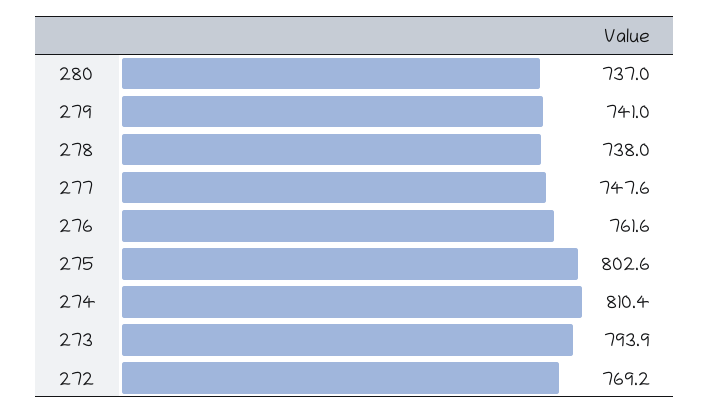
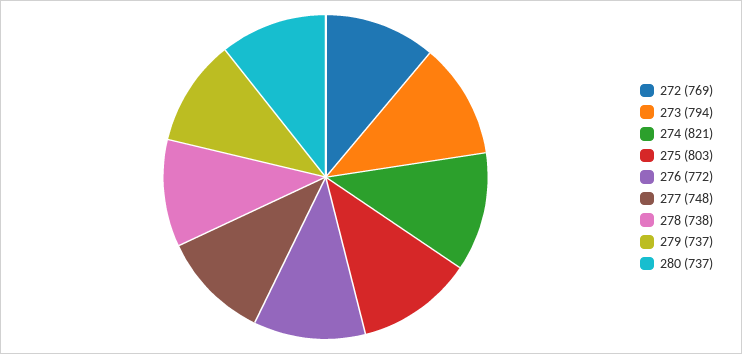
279: 741 -> 737
276: 761.6 -> 772
274: 810.4 -> 821

